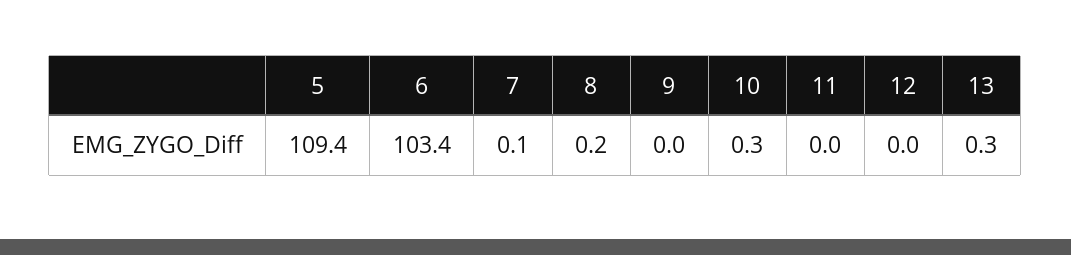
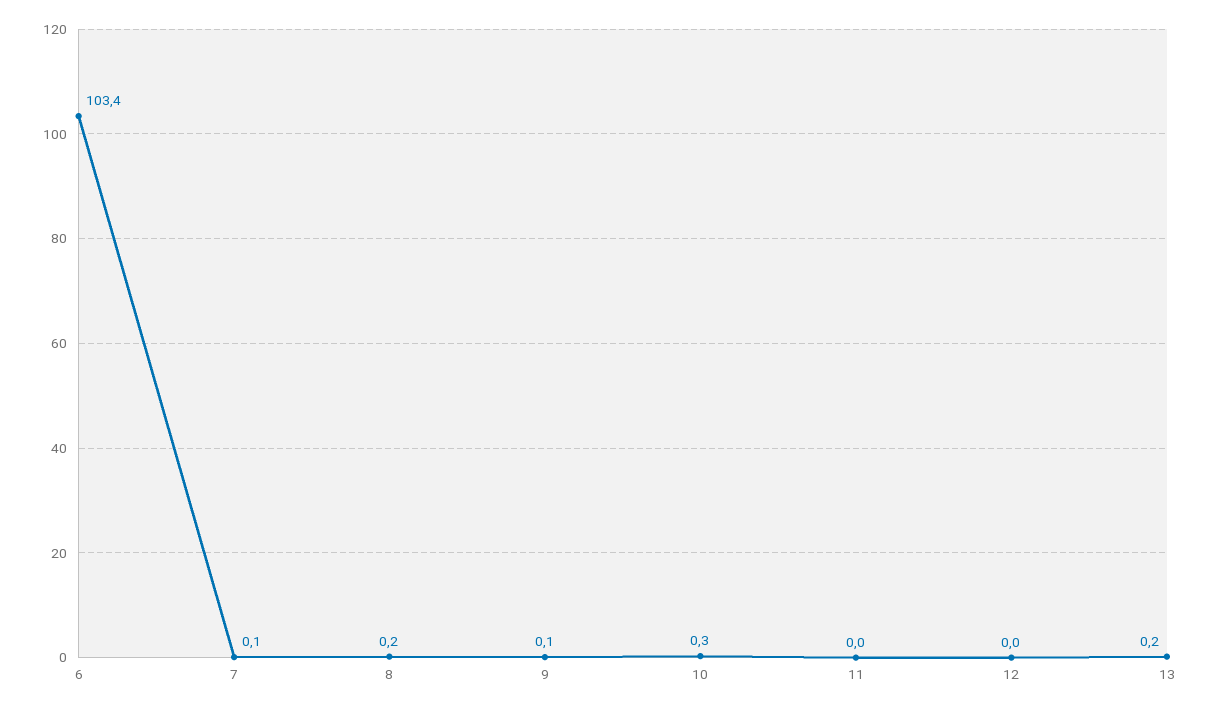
5: 109.4 -> none
9: 0 -> 0.1
13: 0.3 -> 0.2

